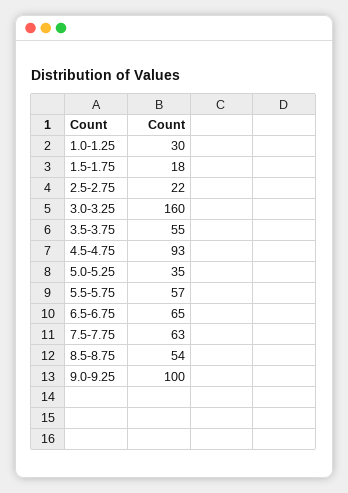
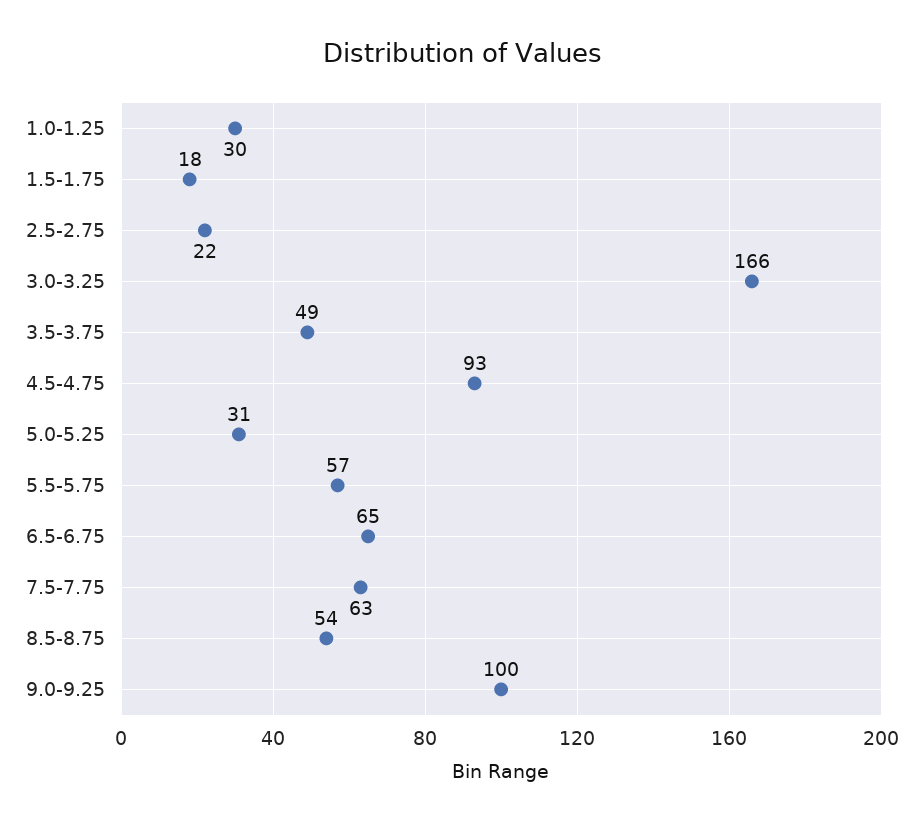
3.0-3.25: 160 -> 166
3.5-3.75: 55 -> 49
5.0-5.25: 35 -> 31

